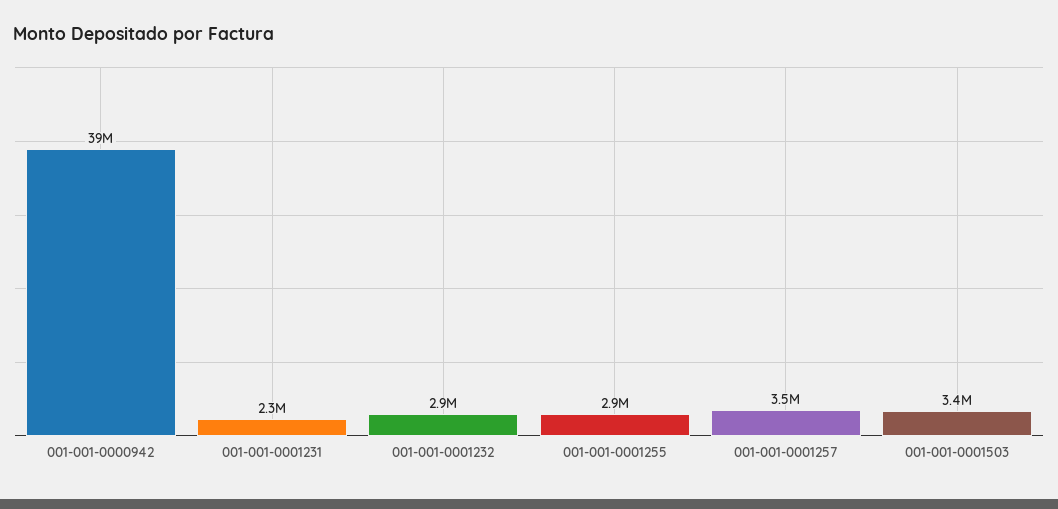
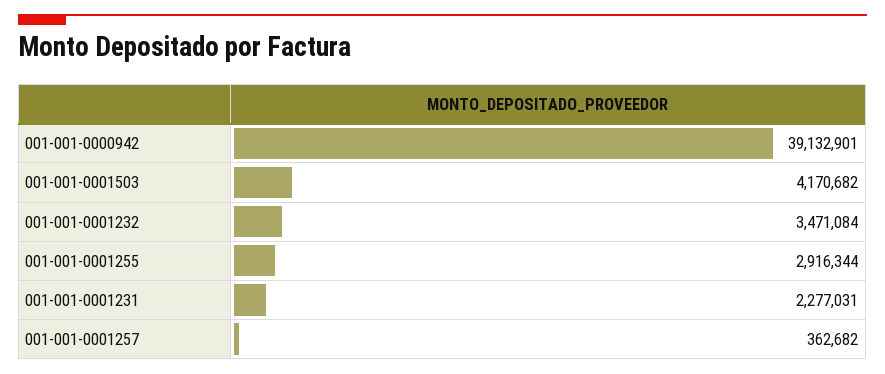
001-001-0001232: 2900000 -> 3471084
001-001-0001257: 3500000 -> 362682
001-001-0001503: 3400000 -> 4170682

